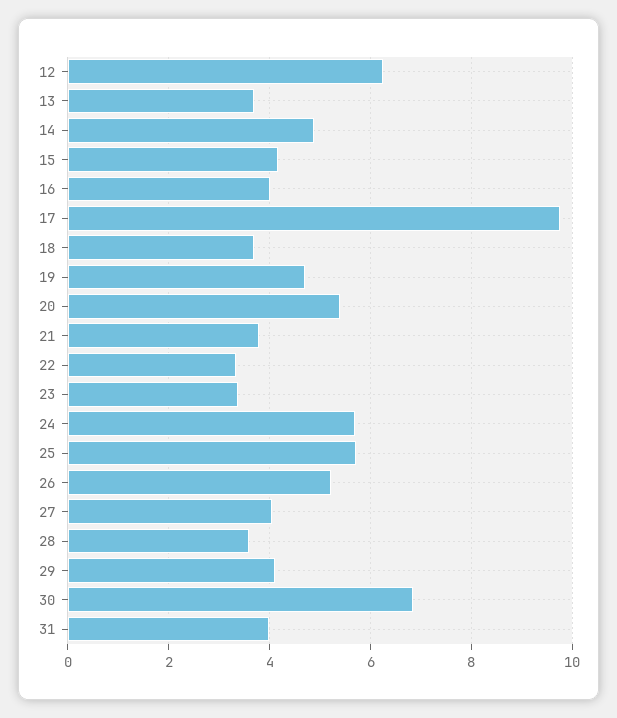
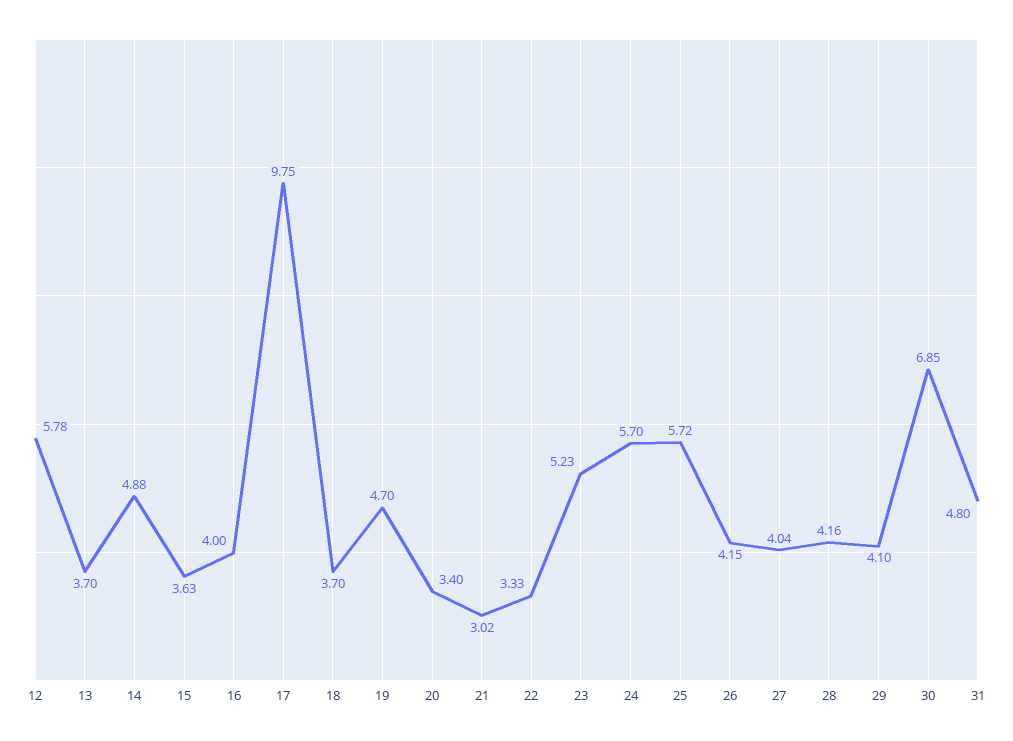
12: 6.2 -> 5.78
15: 4.2 -> 3.63
20: 5.4 -> 3.4
21: 3.8 -> 3.02
23: 3.4 -> 5.23
26: 5.2 -> 4.15
28: 3.6 -> 4.16
31: 4 -> 4.8

